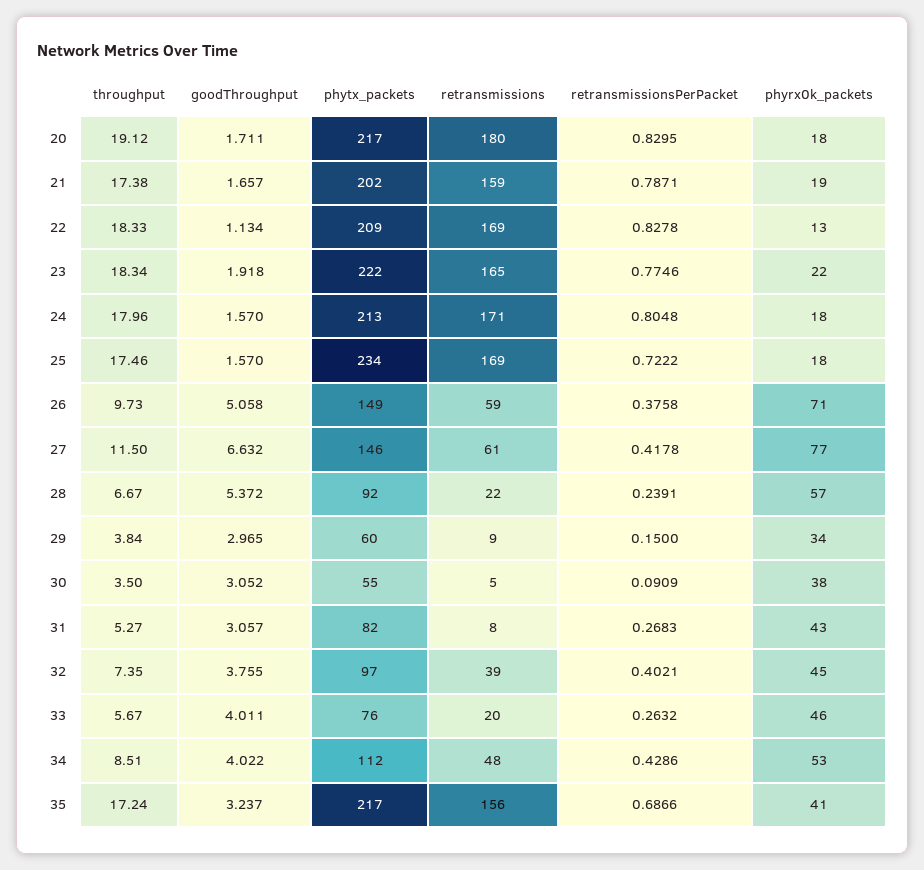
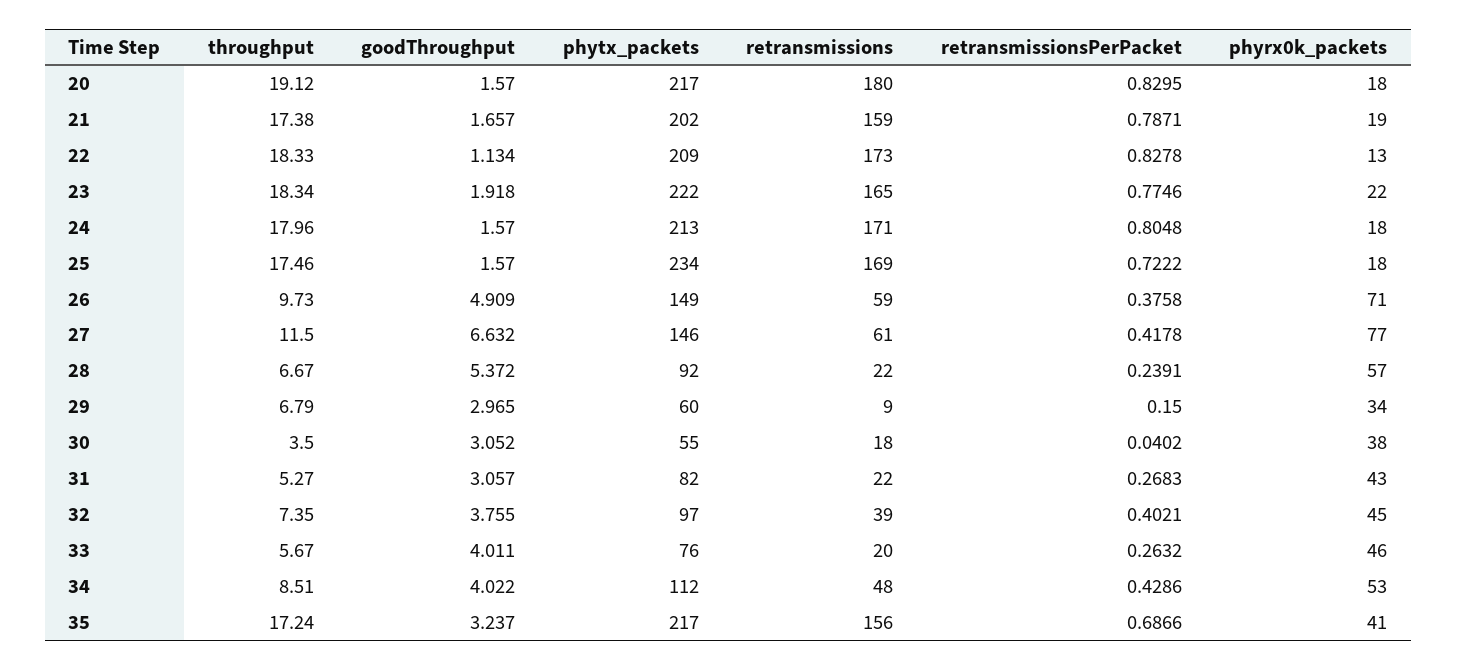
goodThroughput, 20: 1.711 -> 1.57
retransmissions, 22: 169 -> 173
goodThroughput, 26: 5.058 -> 4.909
throughput, 29: 3.84 -> 6.79
retransmissions, 30: 5 -> 18
retransmissionsPerPacket, 30: 0.0909 -> 0.0402
retransmissions, 31: 8 -> 22

